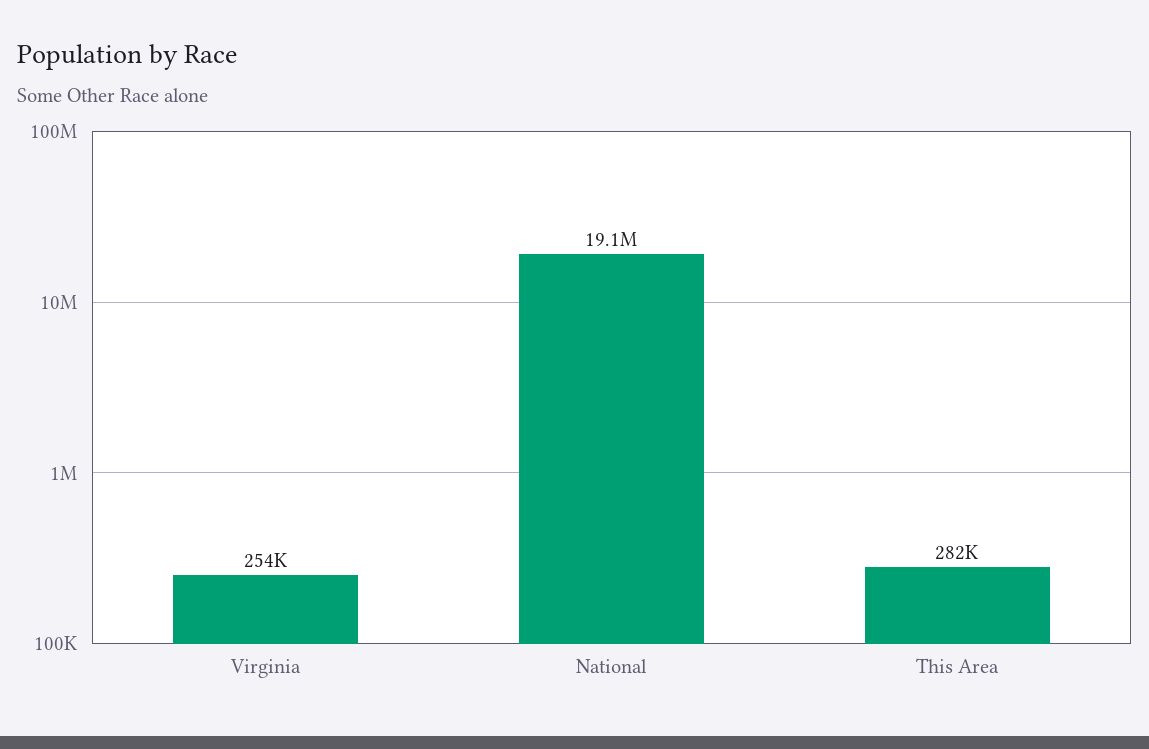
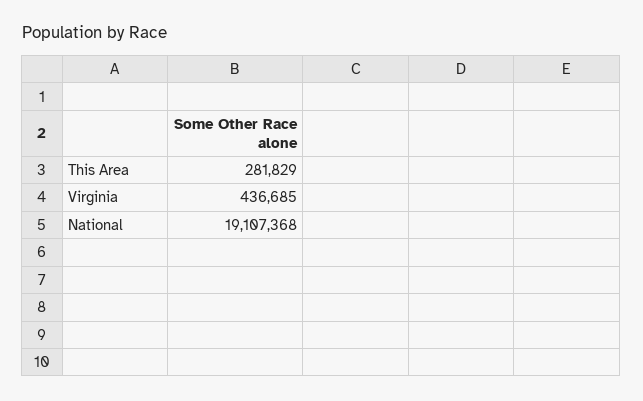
Virginia: 254000 -> 436685

